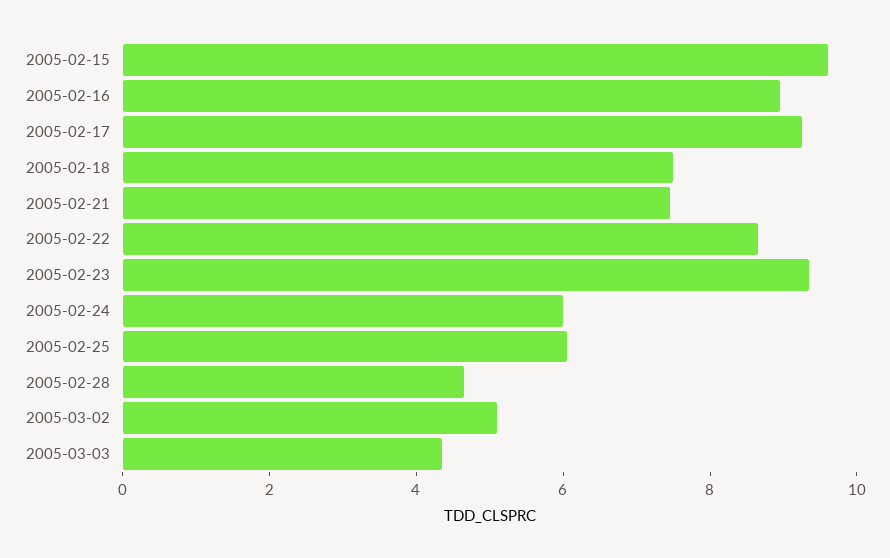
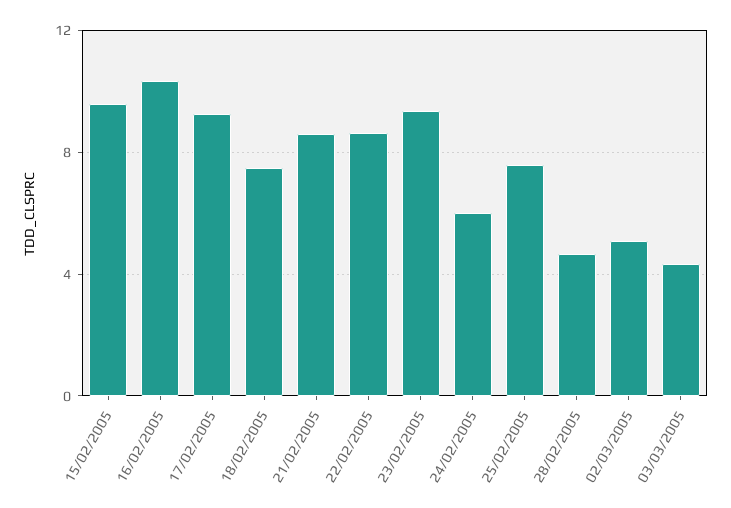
2005-02-16: 9 -> 10.5
2005-02-21: 7.5 -> 8.5
2005-02-25: 6 -> 7.5

